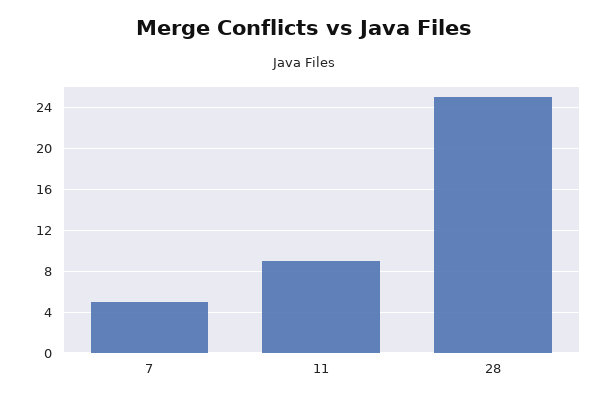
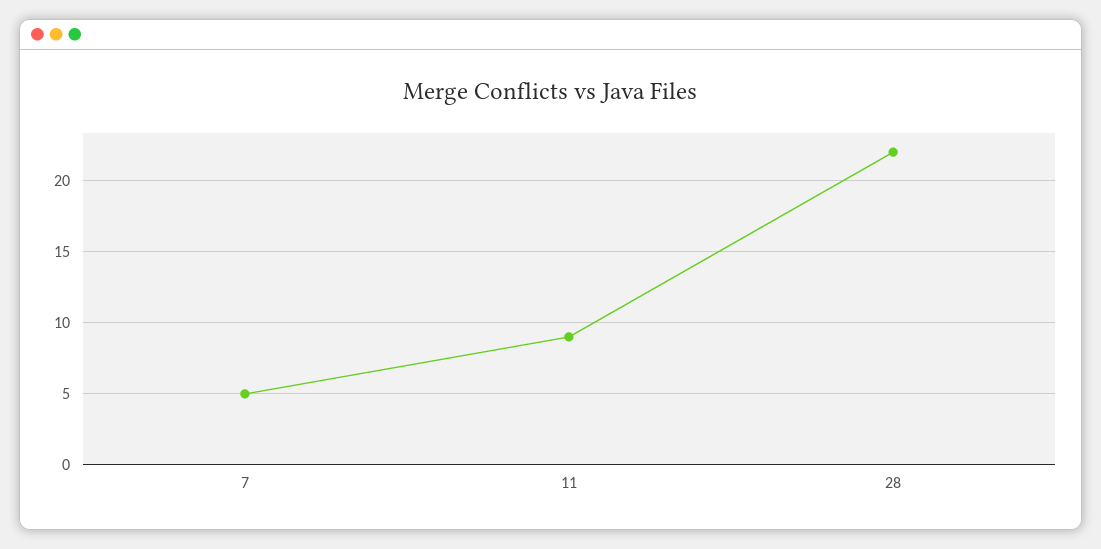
28: 25 -> 22

